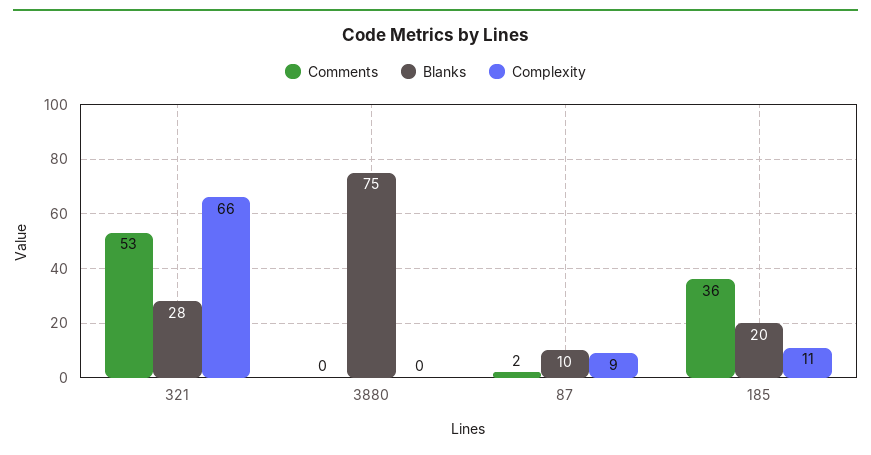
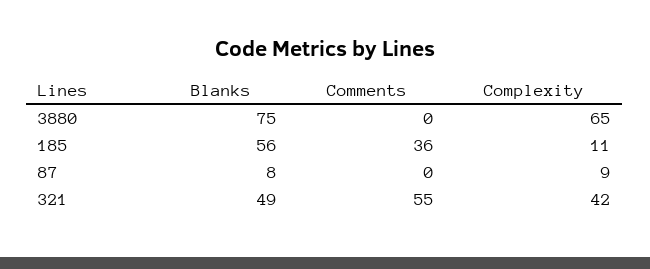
Comments, 321: 53 -> 55
Blanks, 321: 28 -> 49
Complexity, 321: 66 -> 42
Complexity, 3880: 0 -> 65
Comments, 87: 2 -> 0
Blanks, 87: 10 -> 8
Blanks, 185: 20 -> 56

